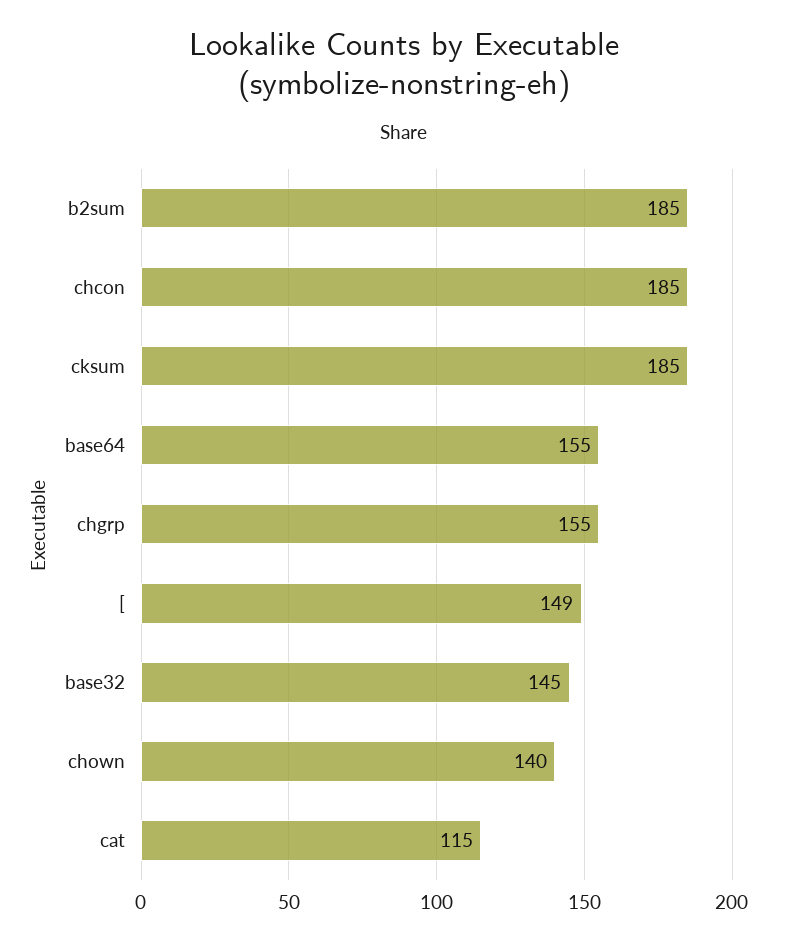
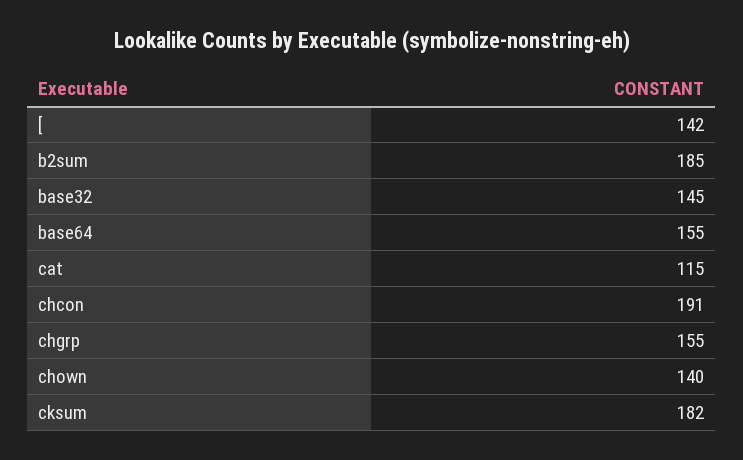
chcon: 185 -> 191
cksum: 185 -> 182
[: 149 -> 142

